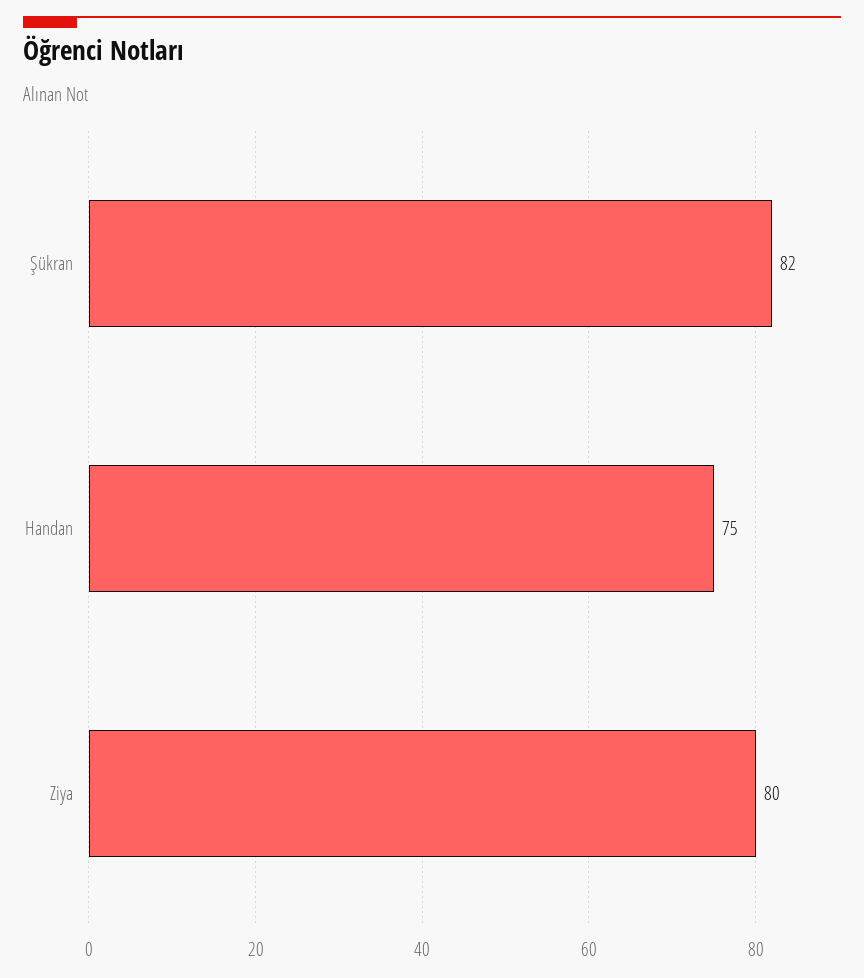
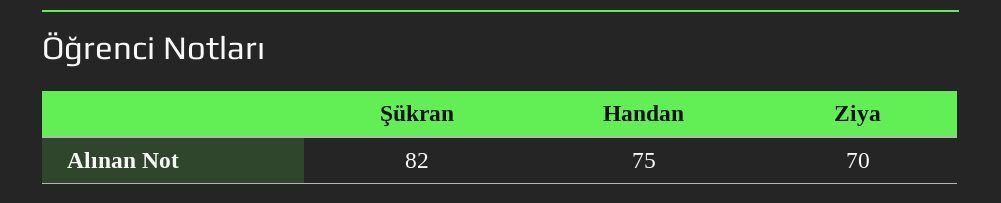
Ziya: 80 -> 70

